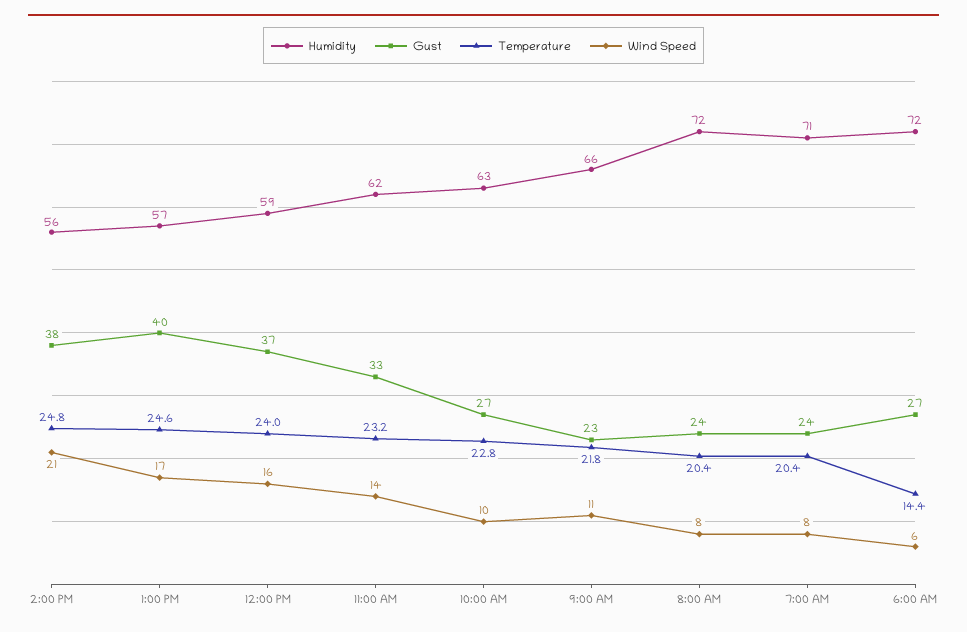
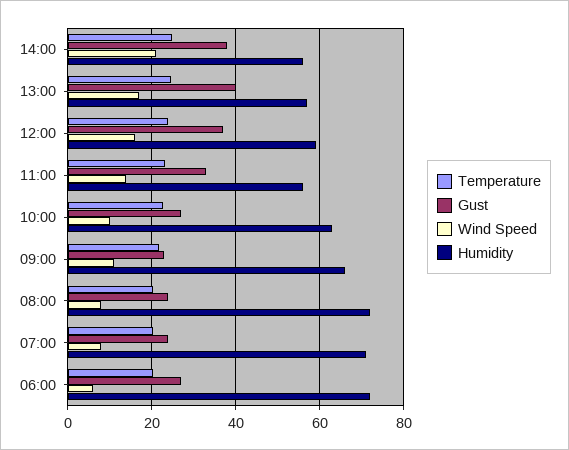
Humidity, 11:00 AM: 62 -> 56
Temperature, 6:00 AM: 14.4 -> 20

